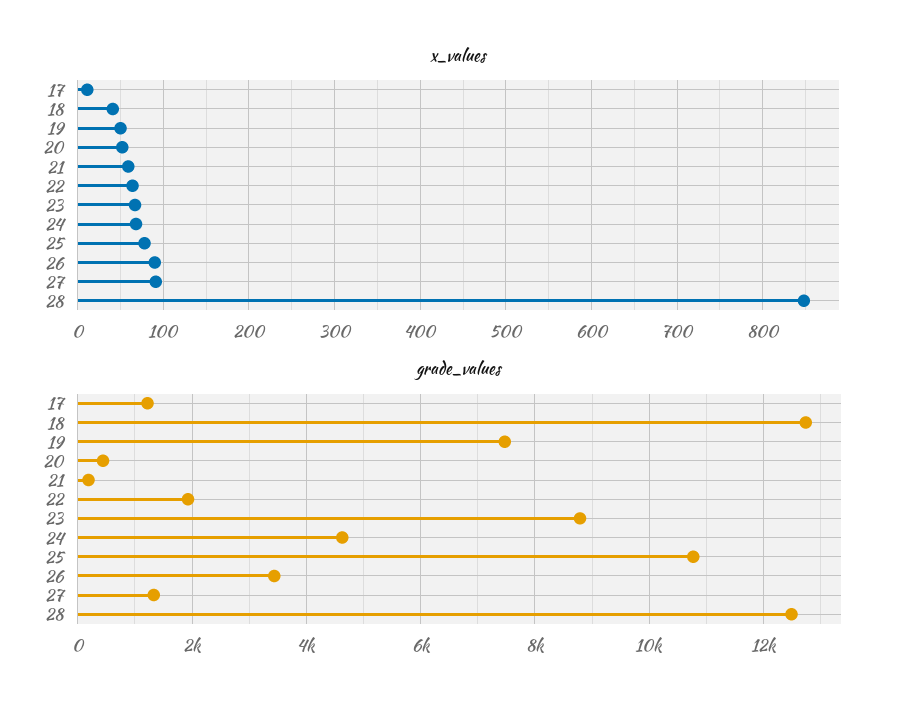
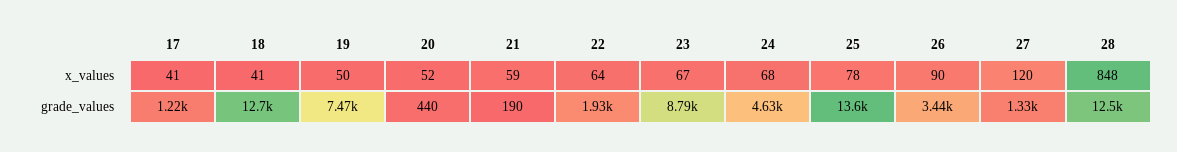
x_values, 17: 10 -> 41
x_values, 27: 90 -> 120
grade_values, 25: 10800 -> 13600

